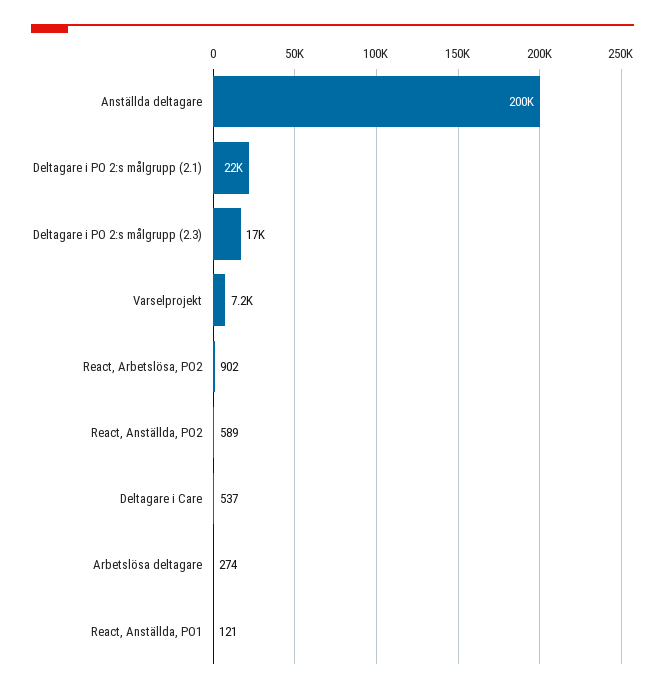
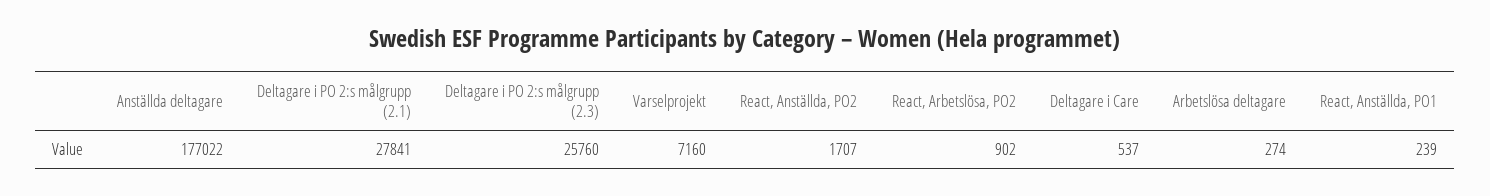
Anställda deltagare: 200000 -> 177022
Deltagare i PO 2:s målgrupp (2.1): 22000 -> 27841
Deltagare i PO 2:s målgrupp (2.3): 17000 -> 25760
React, Anställda, PO2: 589 -> 1707
React, Anställda, PO1: 121 -> 239

